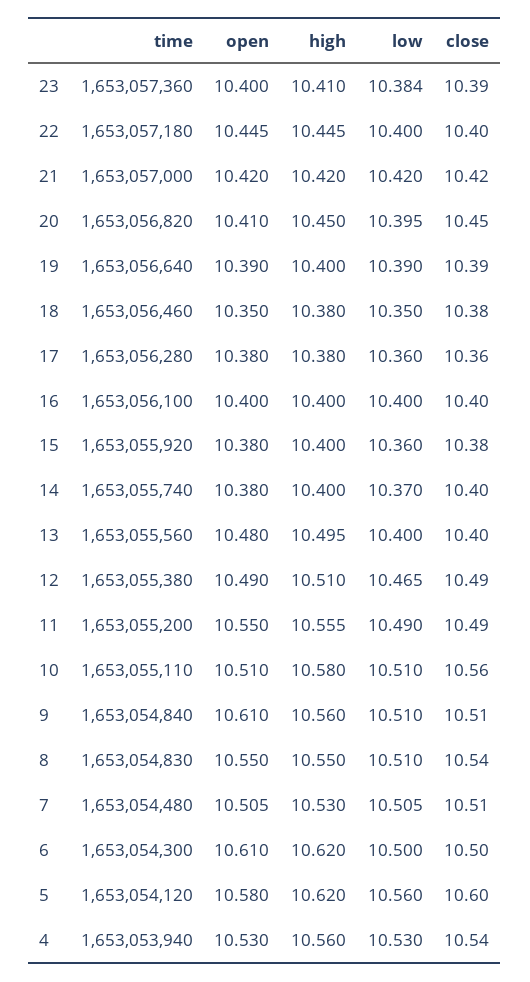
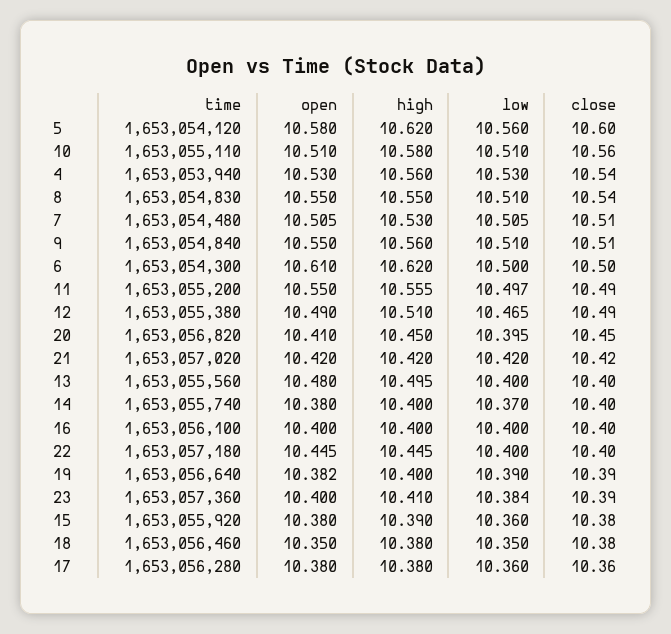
time, 21: 1653057000 -> 1653057020
open, 19: 10.39 -> 10.382
high, 15: 10.4 -> 10.39
low, 11: 10.49 -> 10.497
open, 9: 10.61 -> 10.55

